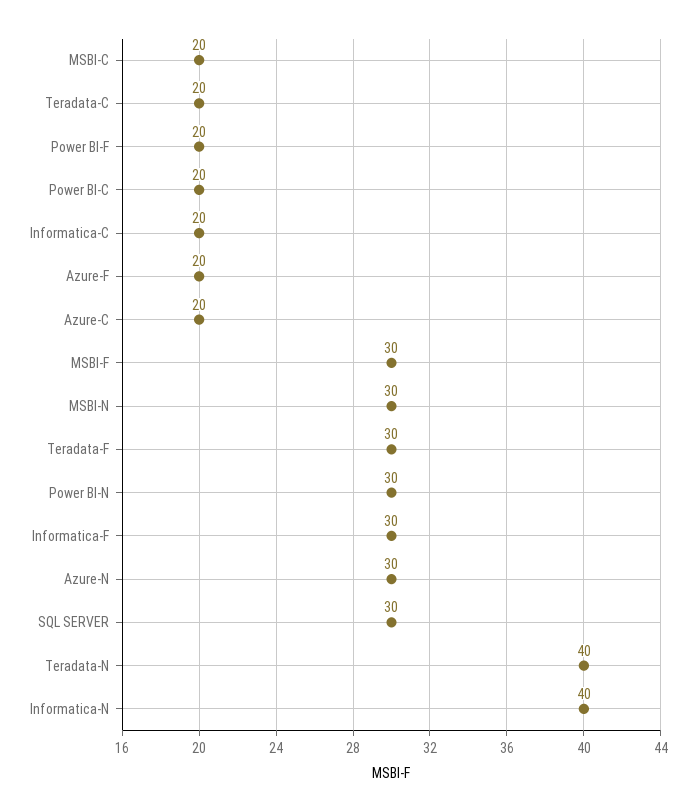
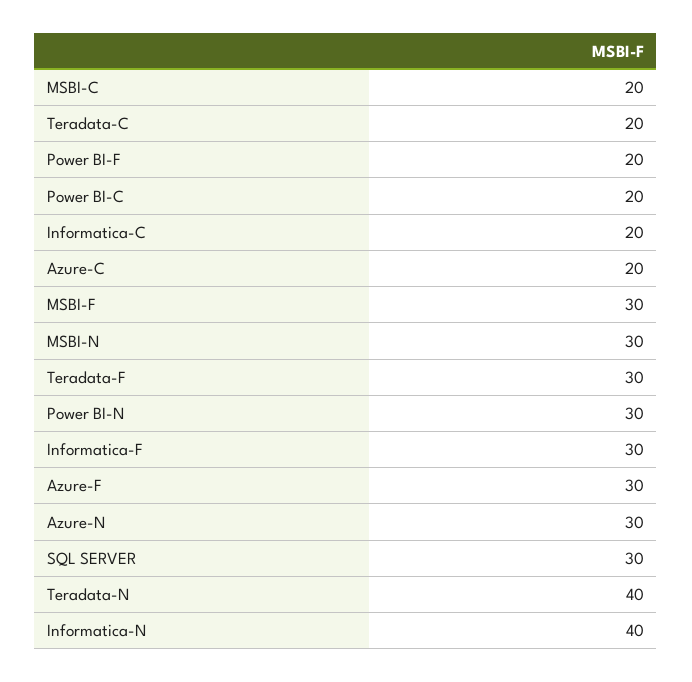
Azure-F: 20 -> 30

